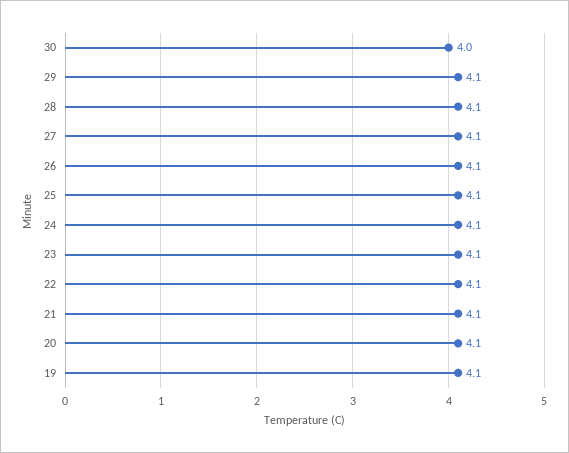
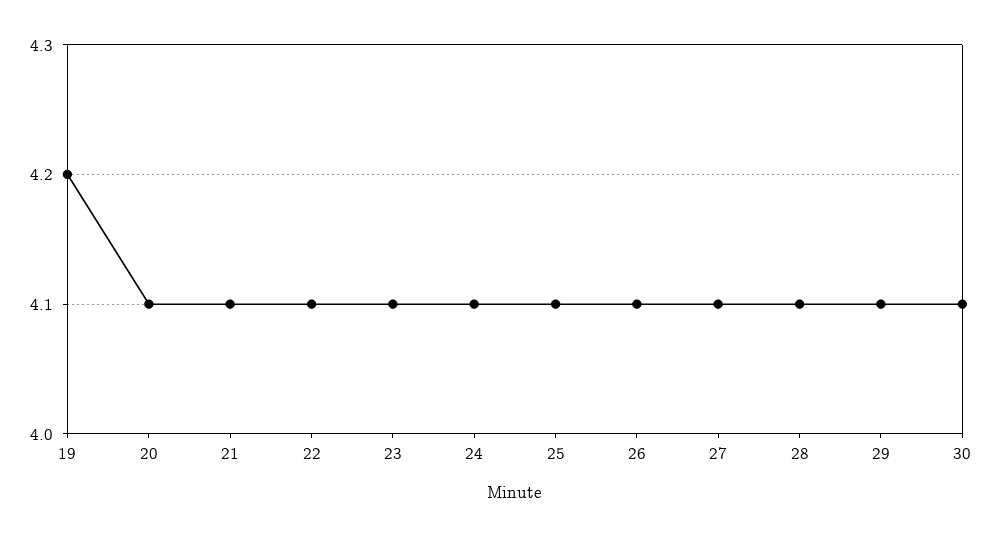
30: 4 -> 4.1
19: 4.1 -> 4.2

